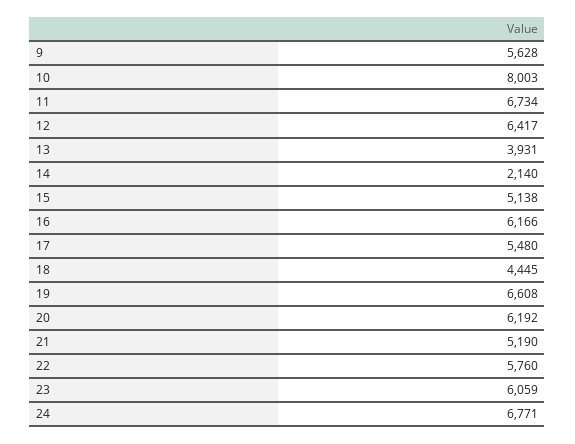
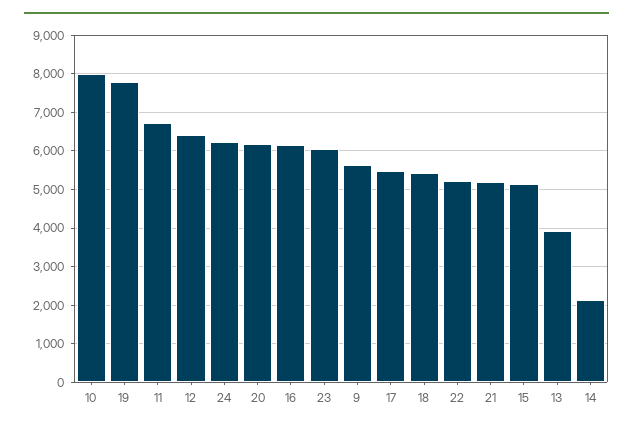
18: 4445 -> 5400
19: 6608 -> 7800
22: 5760 -> 5200
24: 6771 -> 6200

